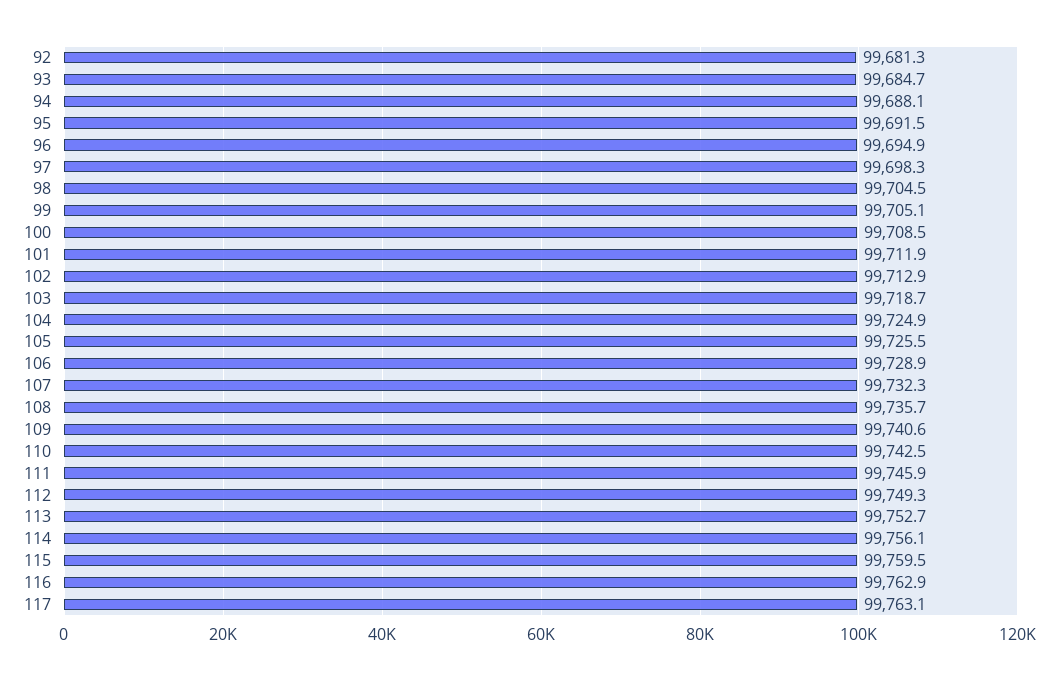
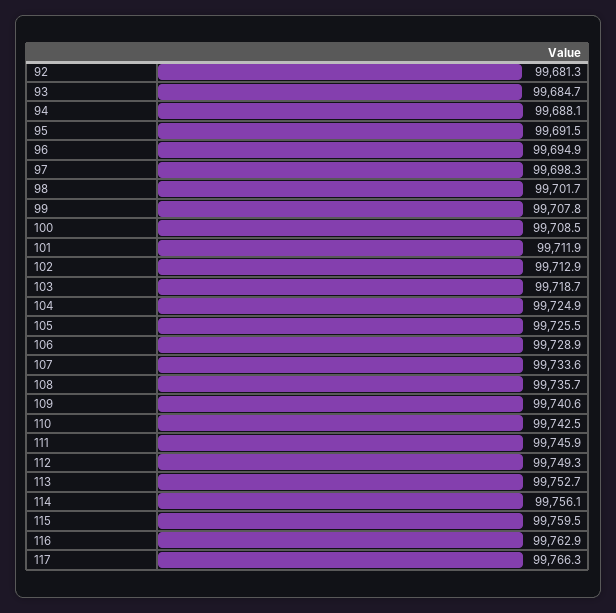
98: 99704.5 -> 99701.7
99: 99705.1 -> 99707.8
107: 99732.3 -> 99733.6
117: 99763.1 -> 99766.3

